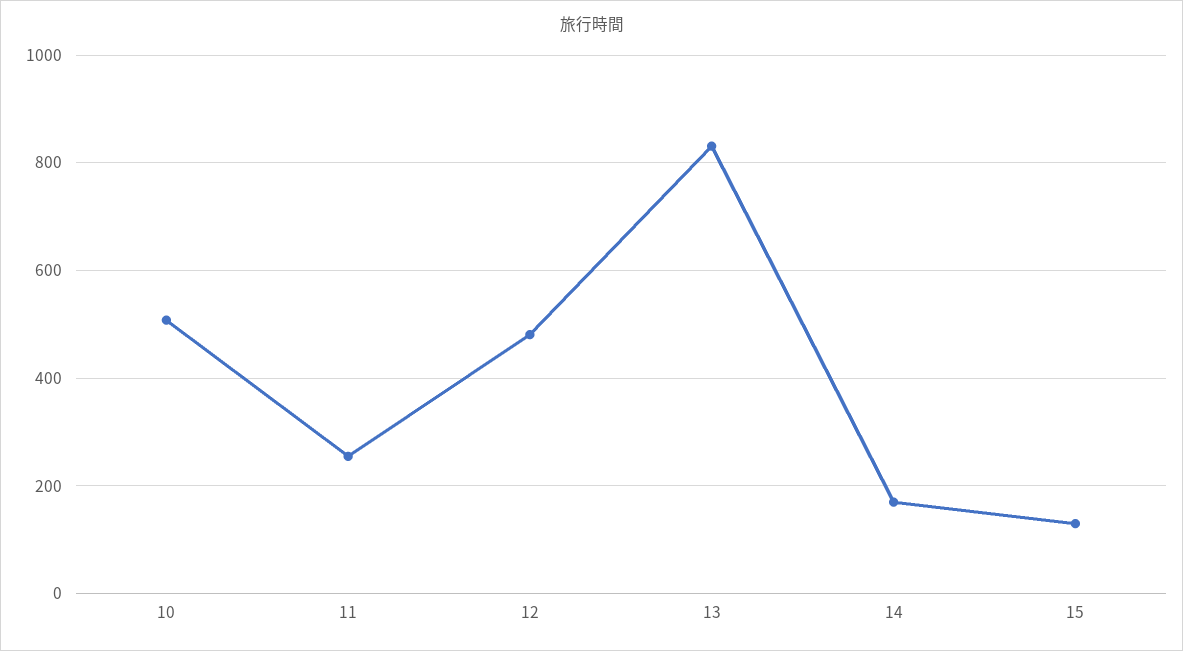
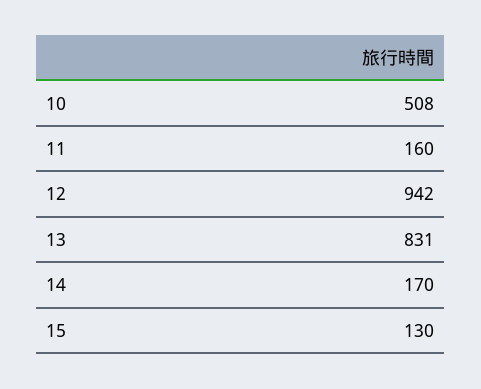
11: 260 -> 160
12: 480 -> 942

